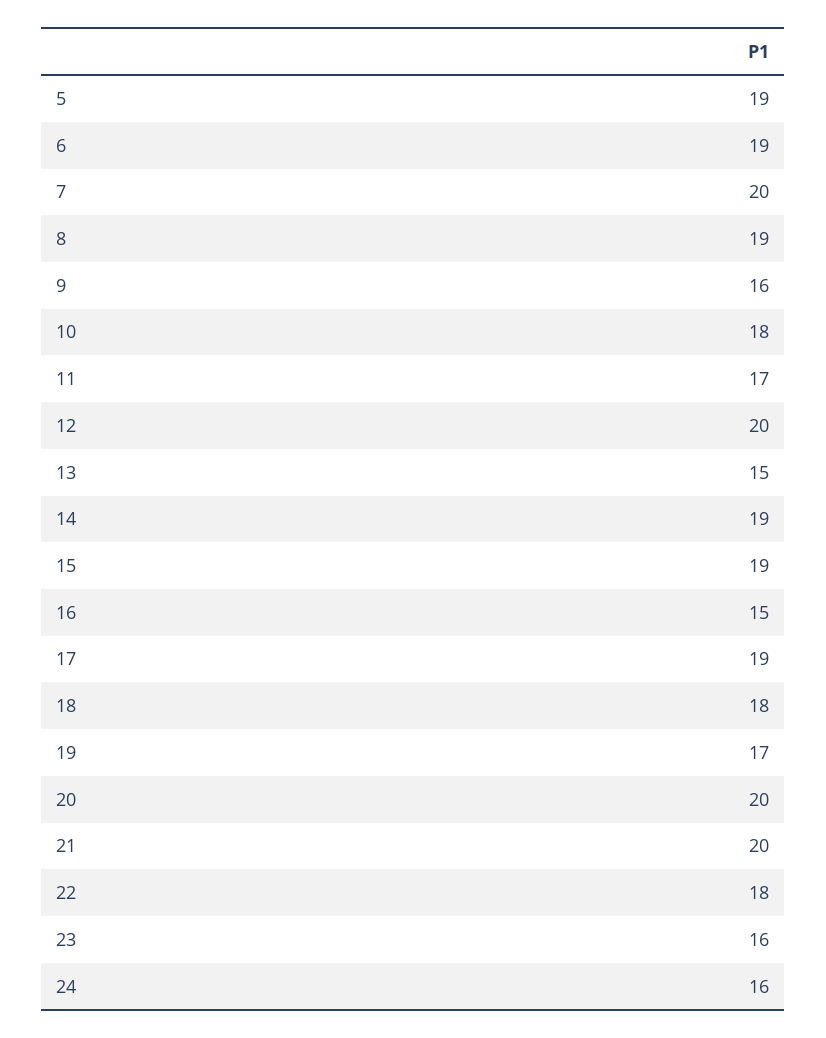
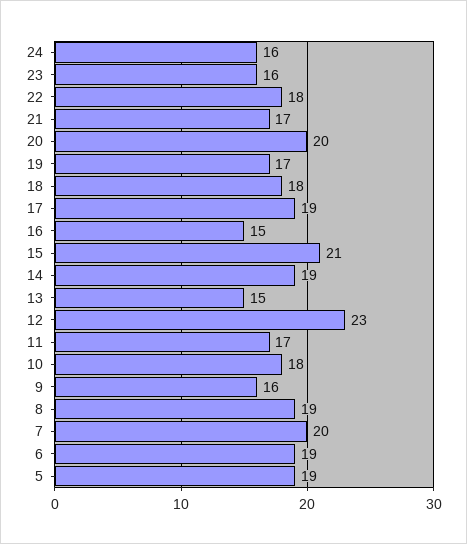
12: 20 -> 23
15: 19 -> 21
21: 20 -> 17

